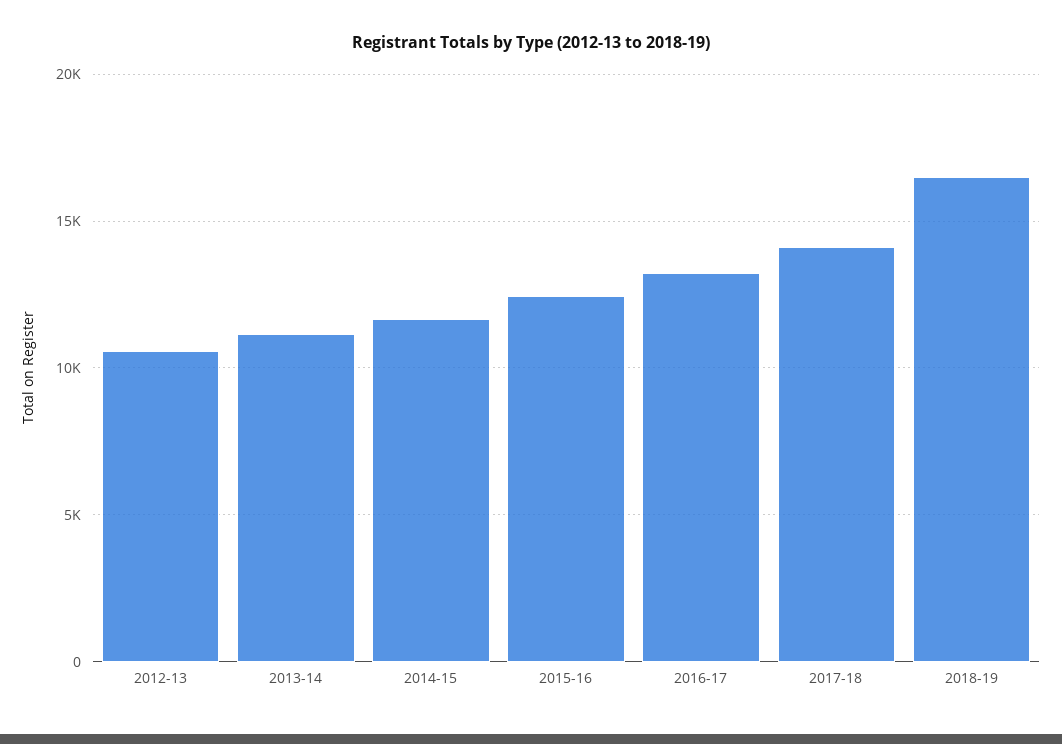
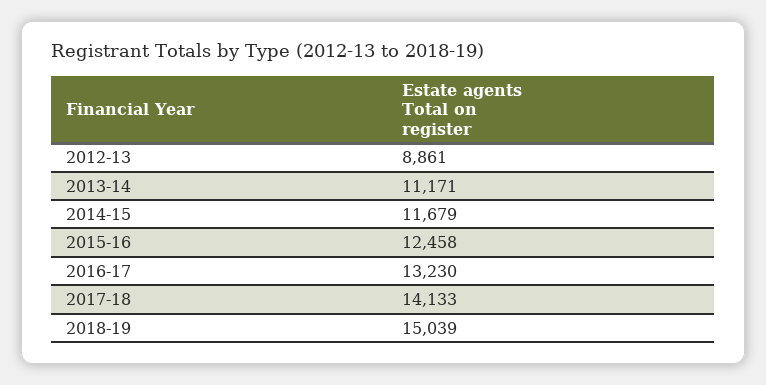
2012-13: 10500 -> 8861
2018-19: 16500 -> 15039

